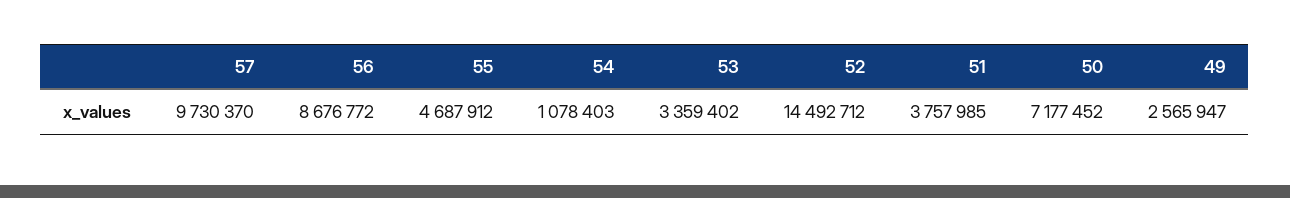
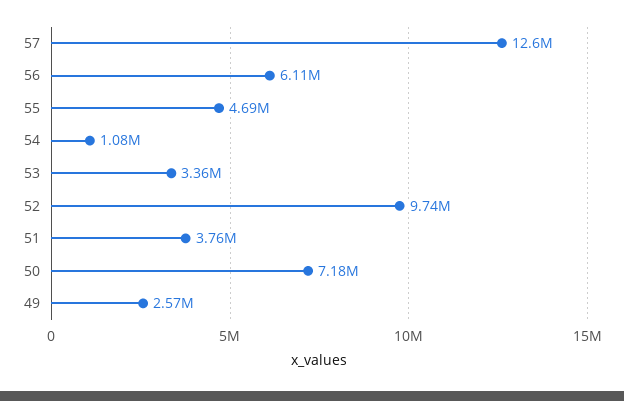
57: 9730370 -> 12600000
56: 8676772 -> 6110000
52: 14492712 -> 9740000

